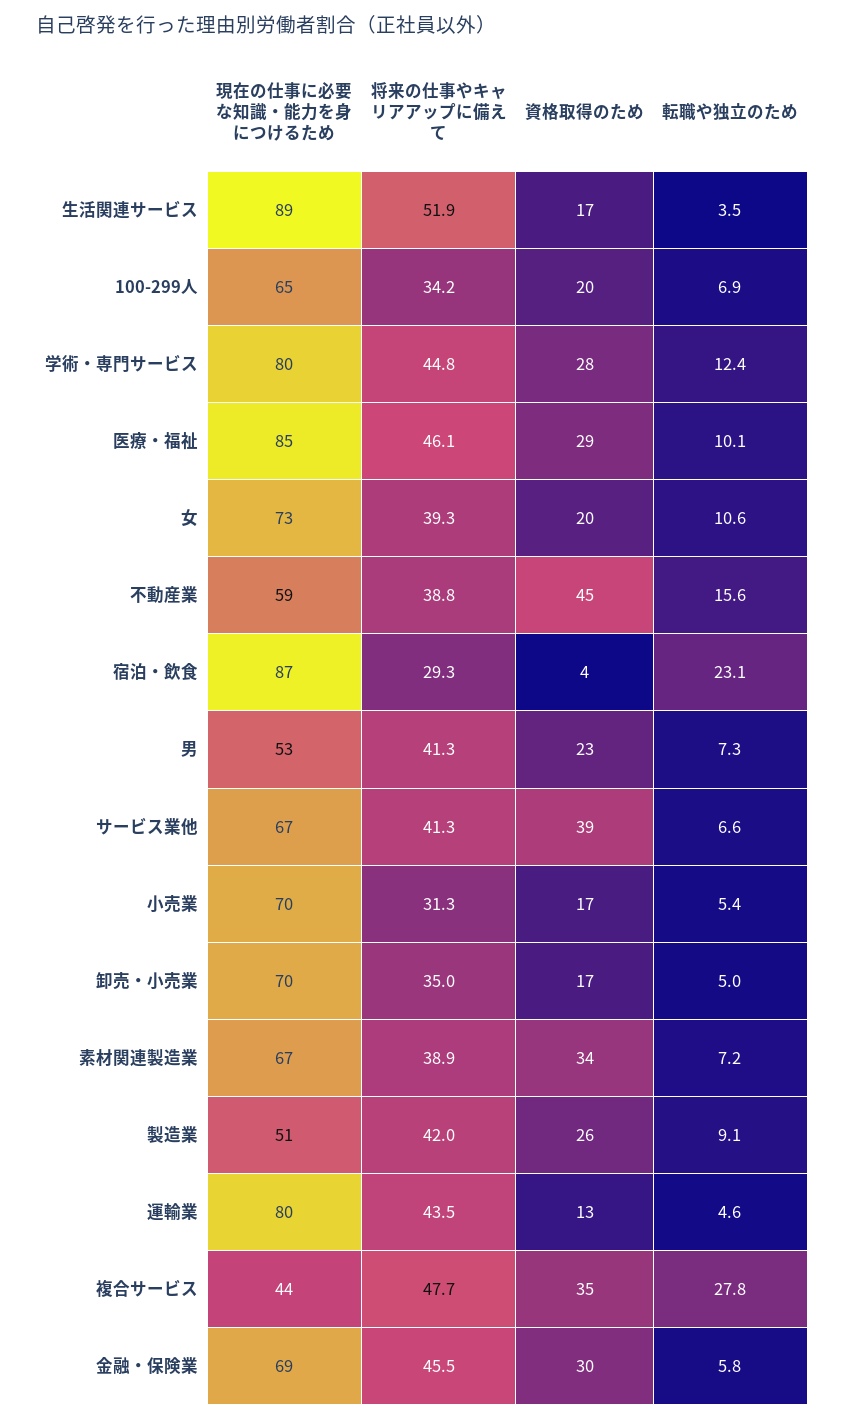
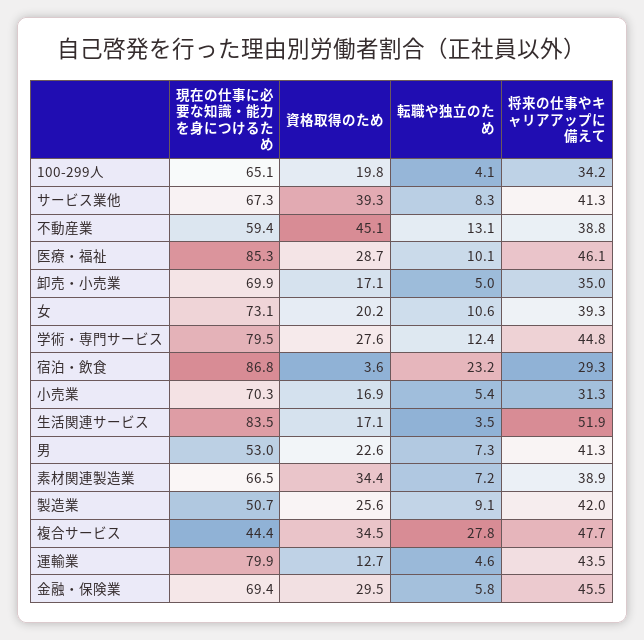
現在の仕事に必要な知識・能力を身につけるため, 生活関連サービス: 89 -> 83.5
転職や独立のため, 100-299人: 6.9 -> 4.1
転職や独立のため, 不動産業: 15.6 -> 13.1
転職や独立のため, 宿泊・飲食: 23.1 -> 23.2
転職や独立のため, サービス業他: 6.6 -> 8.3

